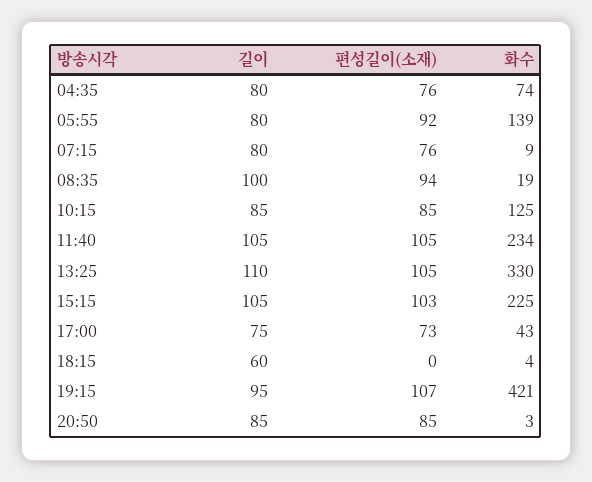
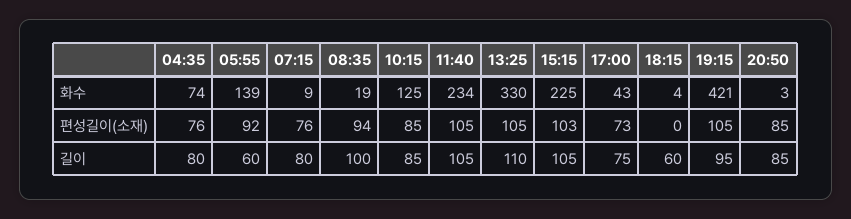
길이, 05:55: 80 -> 60
편성길이(소재), 19:15: 107 -> 105

